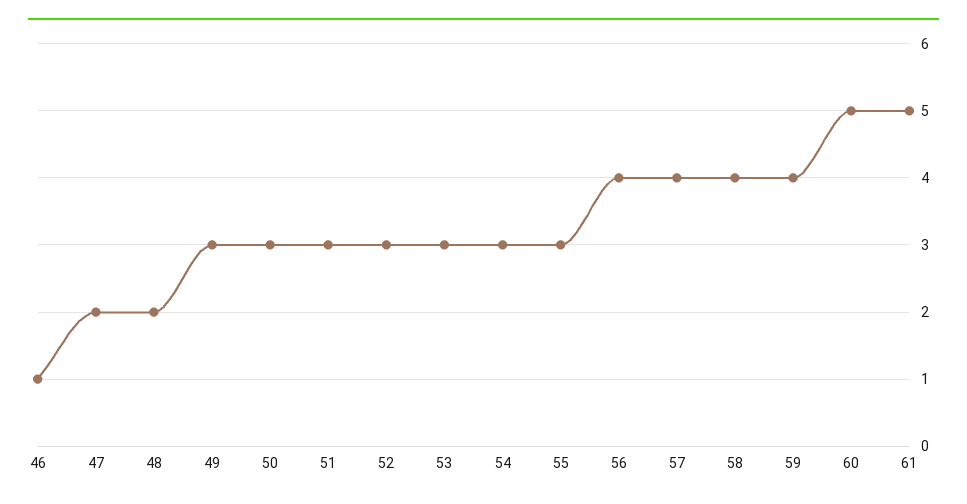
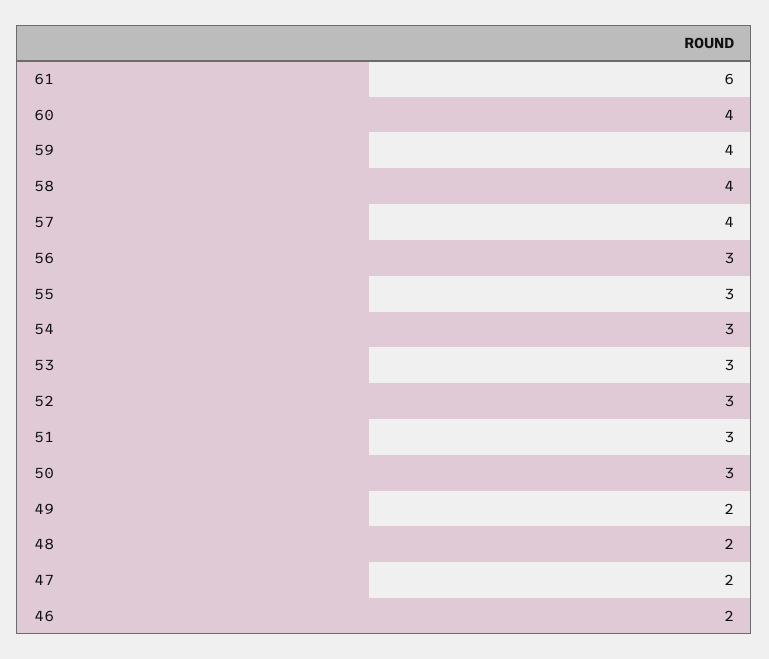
46: 1 -> 2
49: 3 -> 2
56: 4 -> 3
60: 5 -> 4
61: 5 -> 6

